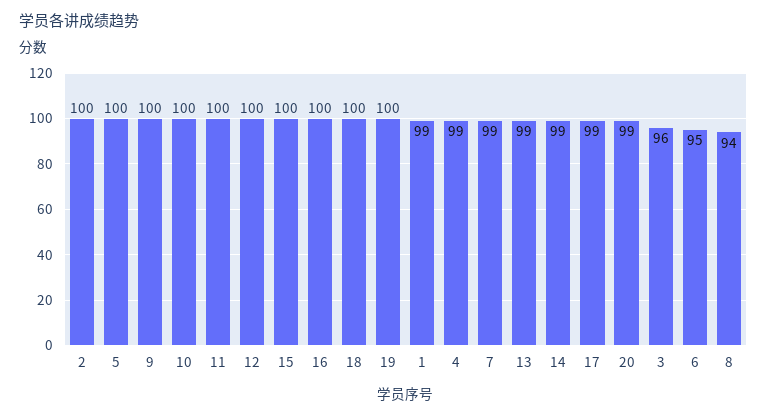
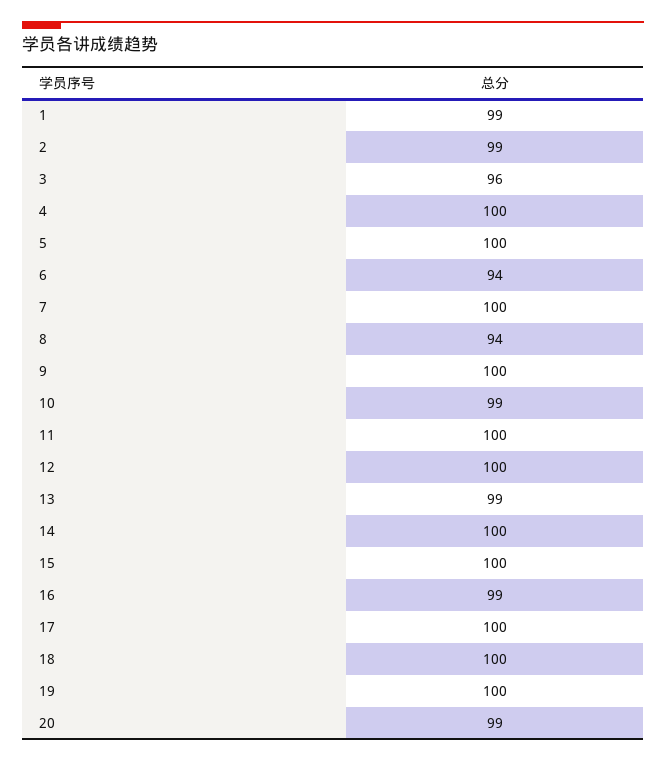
2: 100 -> 99
10: 100 -> 99
16: 100 -> 99
4: 99 -> 100
7: 99 -> 100
14: 99 -> 100
17: 99 -> 100
6: 95 -> 94

